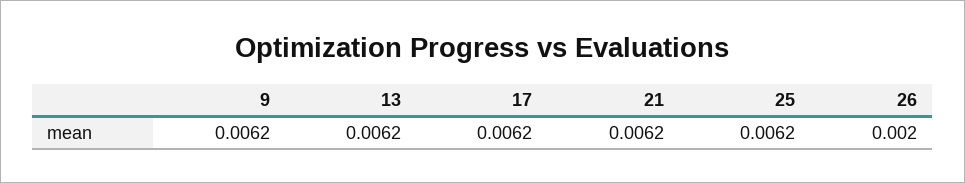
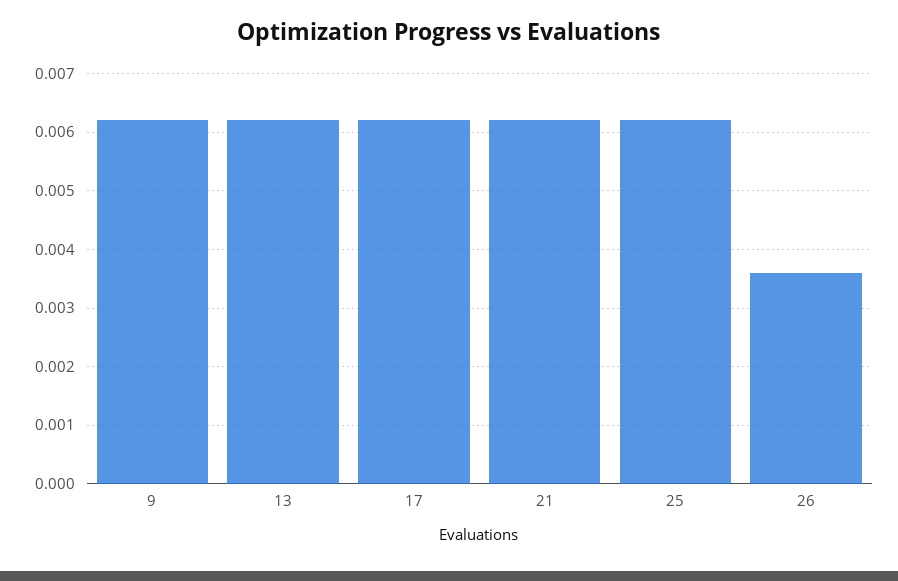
26: 0.002 -> 0.0035

